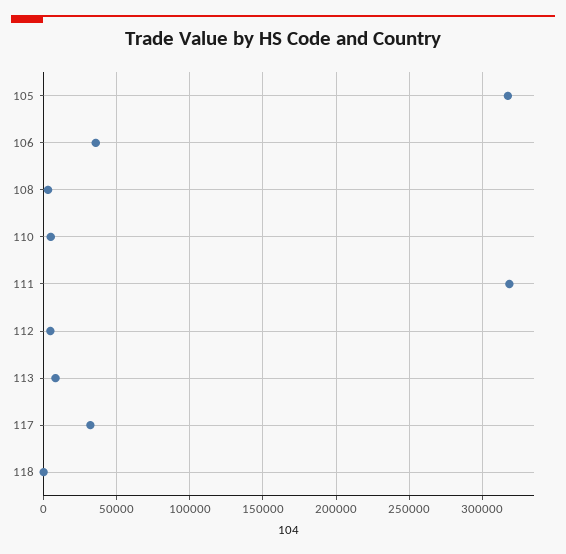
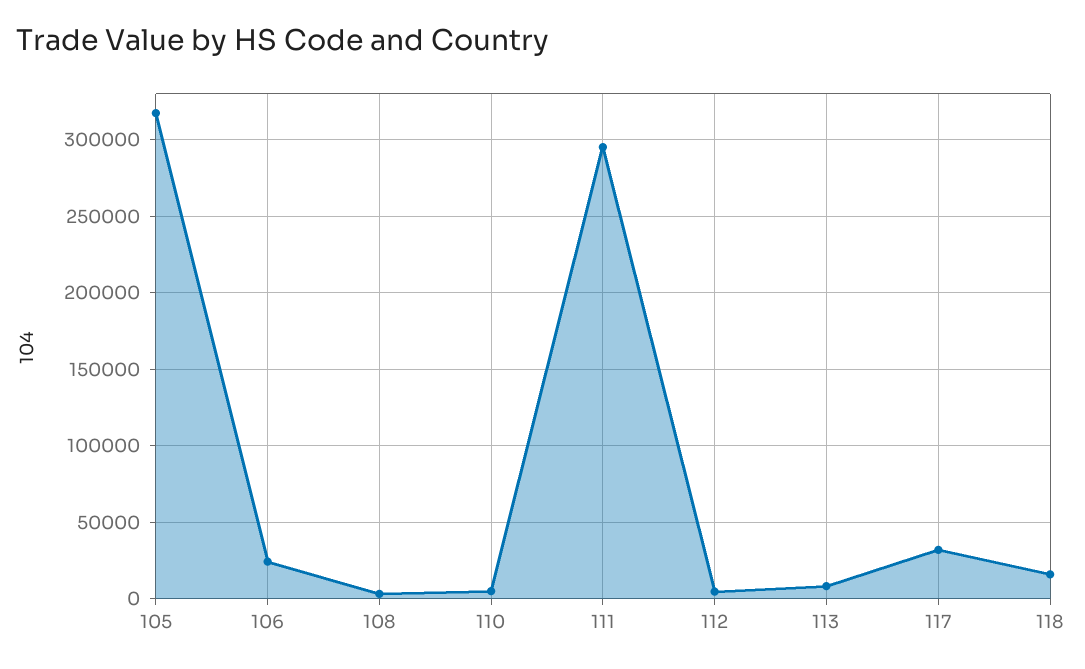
106: 35000 -> 25000
111: 320000 -> 295000
118: 0 -> 15000

